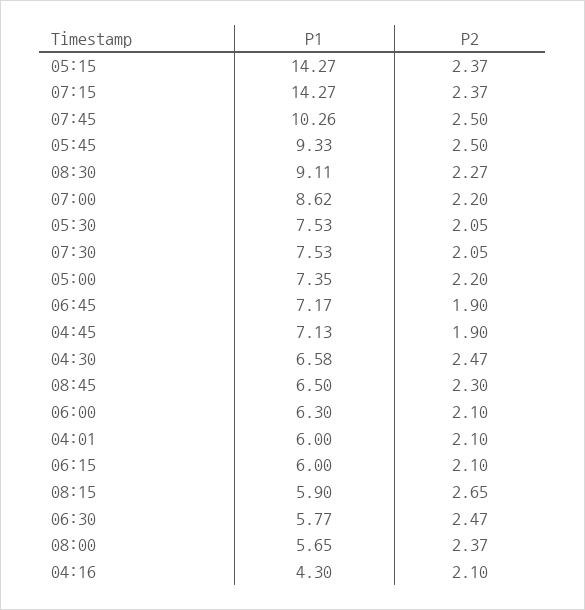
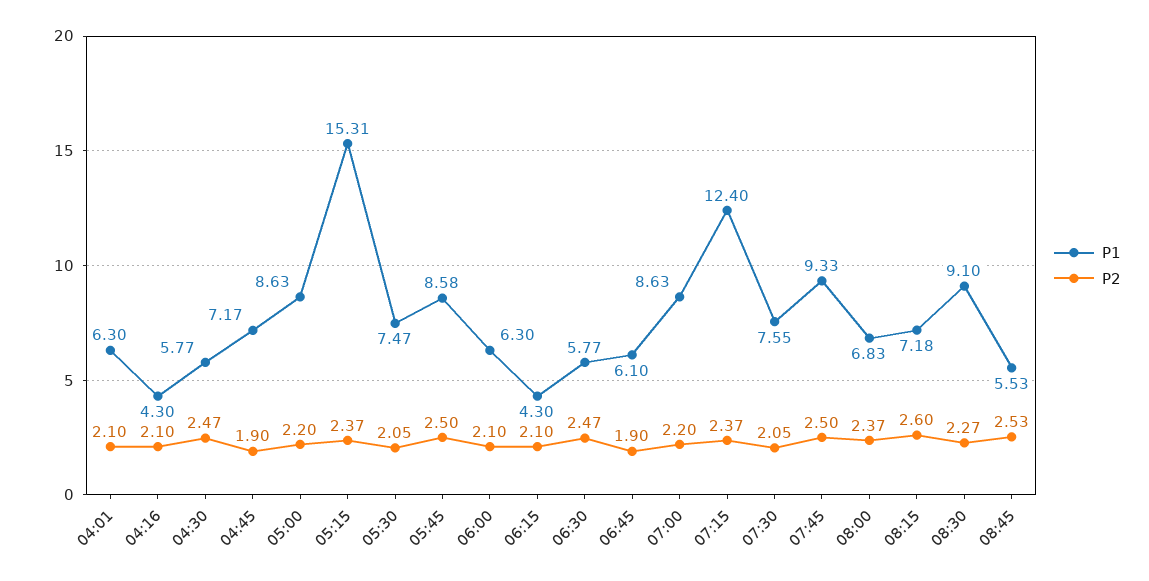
P1, 05:15: 14.27 -> 15.31
P1, 07:15: 14.27 -> 12.4
P1, 07:45: 10.26 -> 9.33
P1, 05:45: 9.33 -> 8.58
P1, 08:30: 9.11 -> 9.1
P1, 07:00: 8.62 -> 8.63
P1, 05:30: 7.53 -> 7.47
P1, 07:30: 7.53 -> 7.55
P1, 05:00: 7.35 -> 8.63
P1, 06:45: 7.17 -> 6.1
P1, 04:45: 7.13 -> 7.17
P1, 04:30: 6.58 -> 5.77
P1, 08:45: 6.5 -> 5.53
P2, 08:45: 2.3 -> 2.53
P1, 04:01: 6 -> 6.3
P1, 06:15: 6 -> 4.3
P1, 08:15: 5.9 -> 7.18
P2, 08:15: 2.65 -> 2.6
P1, 08:00: 5.65 -> 6.83

